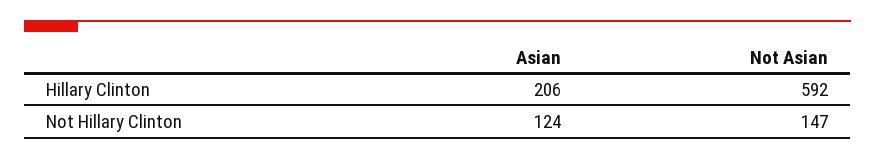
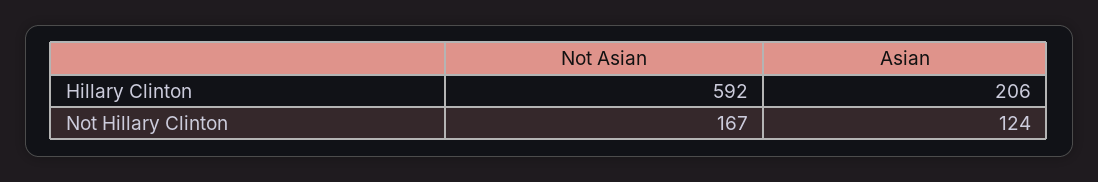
Not Asian, Not Hillary Clinton: 147 -> 167

